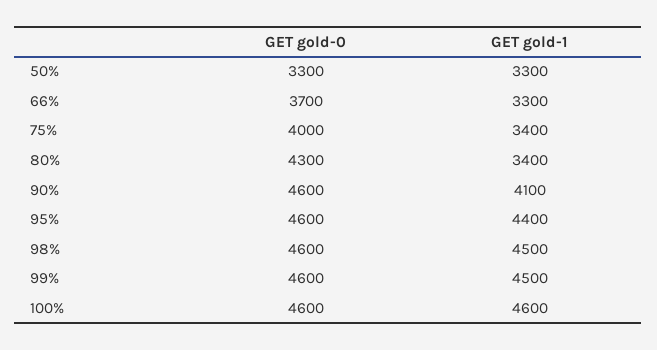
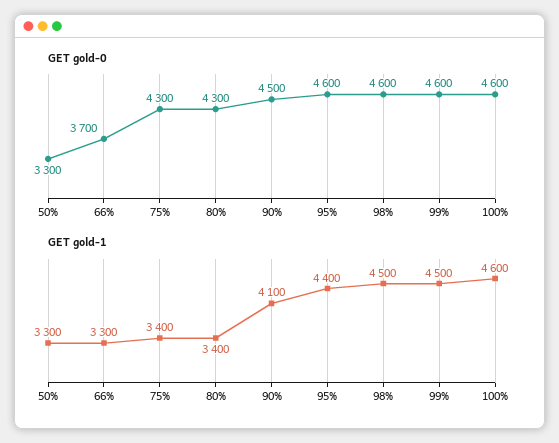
GET gold-0, 75%: 4000 -> 4300
GET gold-0, 90%: 4600 -> 4500

